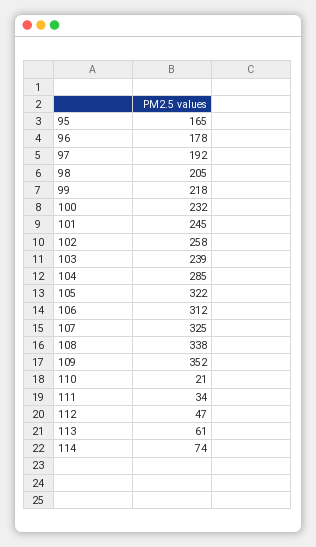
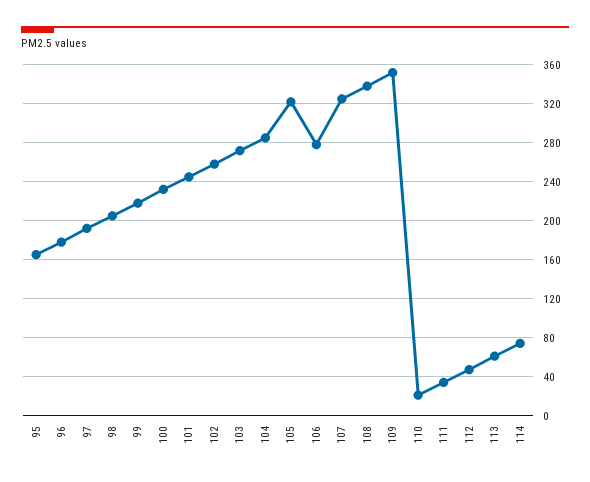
103: 239 -> 270
106: 312 -> 280

